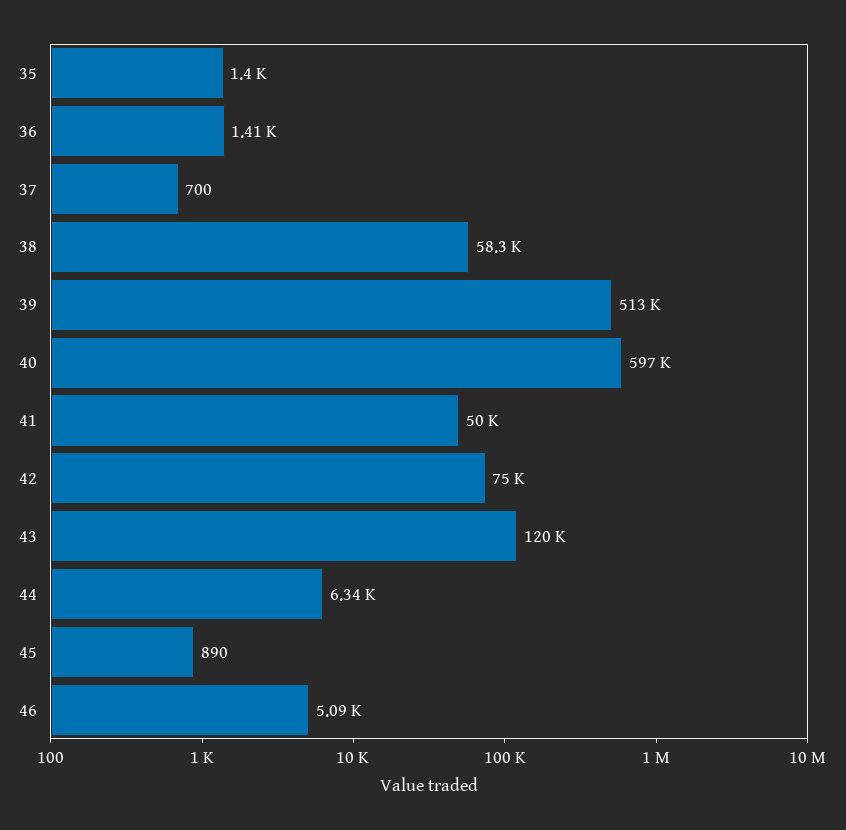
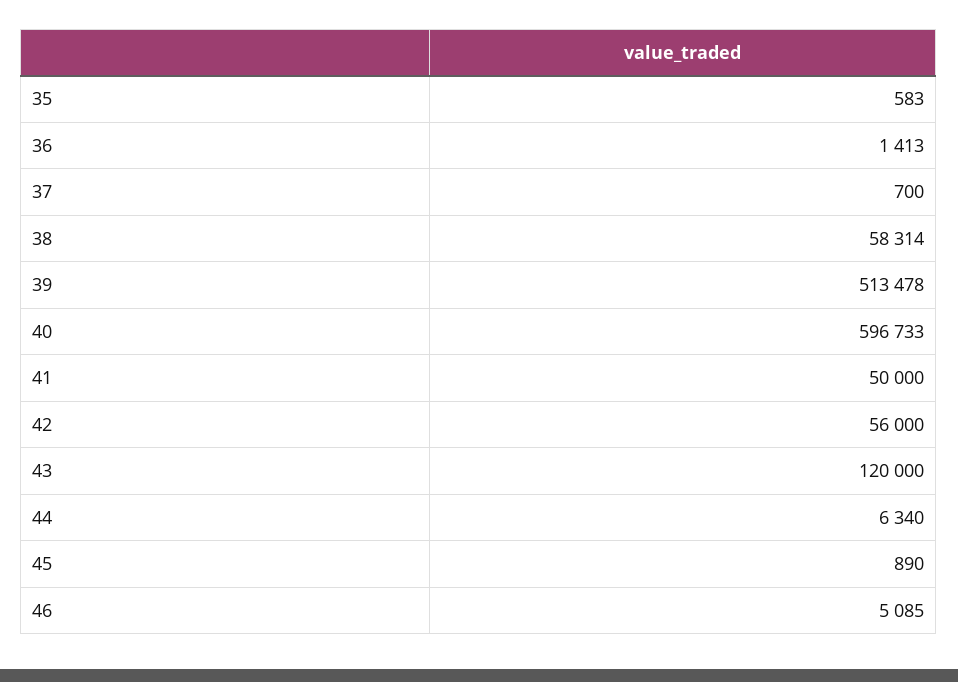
35: 1400 -> 583
42: 75000 -> 56000

